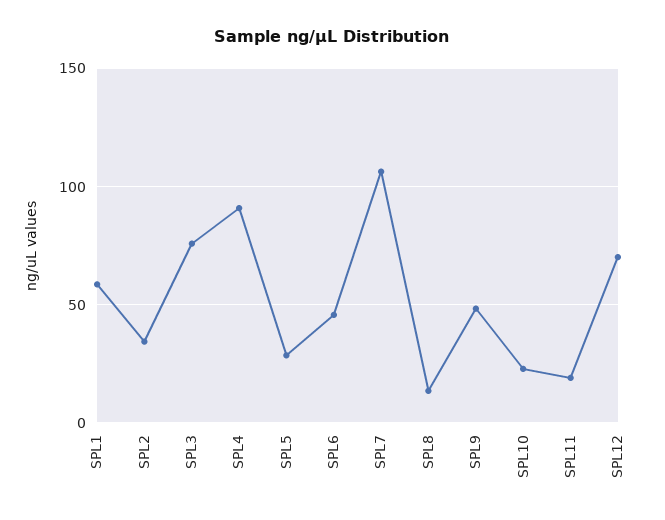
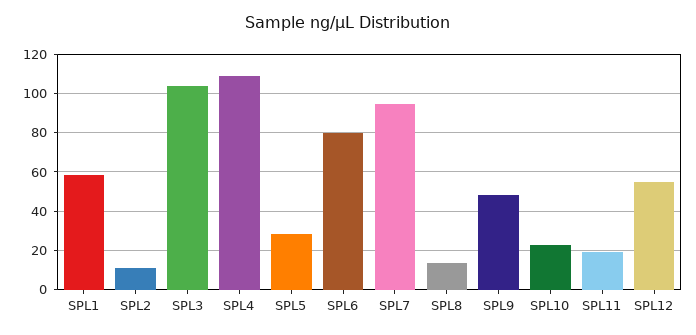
SPL2: 35 -> 10
SPL3: 75 -> 105
SPL4: 90 -> 110
SPL6: 45 -> 80
SPL7: 105 -> 95
SPL12: 70 -> 55

